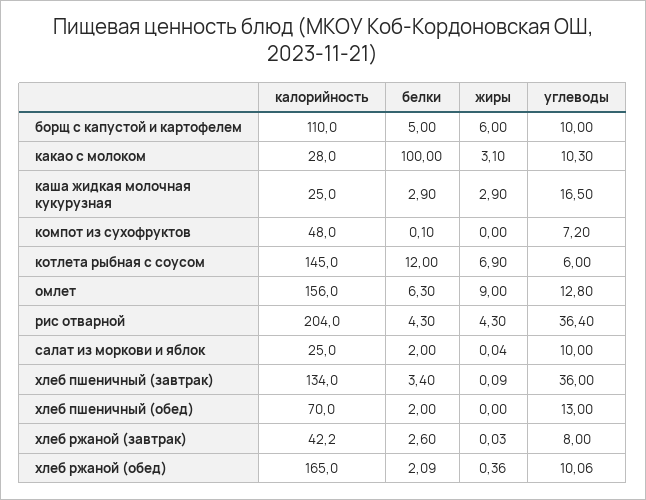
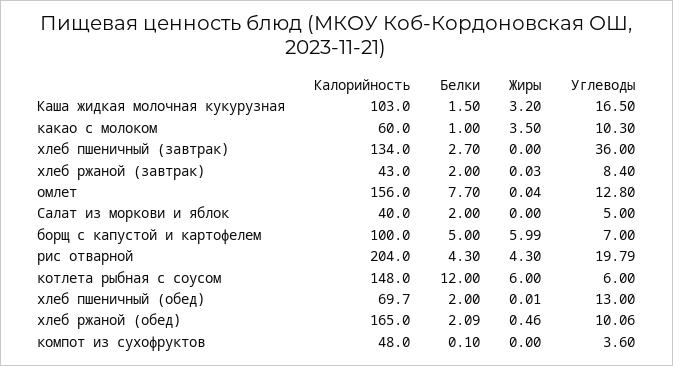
калорийность, борщ с капустой и картофелем: 110 -> 100
жиры, борщ с капустой и картофелем: 6 -> 5.99
углеводы, борщ с капустой и картофелем: 10 -> 7
калорийность, какао с молоком: 28 -> 60
белки, какао с молоком: 100 -> 1
жиры, какао с молоком: 3.1 -> 3.5
калорийность, каша жидкая молочная кукурузная: 25 -> 103
белки, каша жидкая молочная кукурузная: 2.9 -> 1.5
жиры, каша жидкая молочная кукурузная: 2.9 -> 3.2
углеводы, компот из сухофруктов: 7.2 -> 3.6
калорийность, котлета рыбная с соусом: 145 -> 148
жиры, котлета рыбная с соусом: 6.9 -> 6
белки, омлет: 6.3 -> 7.7
жиры, омлет: 9 -> 0.04
углеводы, рис отварной: 36.4 -> 19.79
калорийность, салат из моркови и яблок: 25 -> 40
жиры, салат из моркови и яблок: 0.04 -> 0
углеводы, салат из моркови и яблок: 10 -> 5
белки, хлеб пшеничный (завтрак): 3.4 -> 2.7
жиры, хлеб пшеничный (завтрак): 0.09 -> 0
калорийность, хлеб пшеничный (обед): 70 -> 69.7
жиры, хлеб пшеничный (обед): 0 -> 0.01
калорийность, хлеб ржаной (завтрак): 42.2 -> 43
белки, хлеб ржаной (завтрак): 2.6 -> 2
углеводы, хлеб ржаной (завтрак): 8 -> 8.4
жиры, хлеб ржаной (обед): 0.36 -> 0.46

